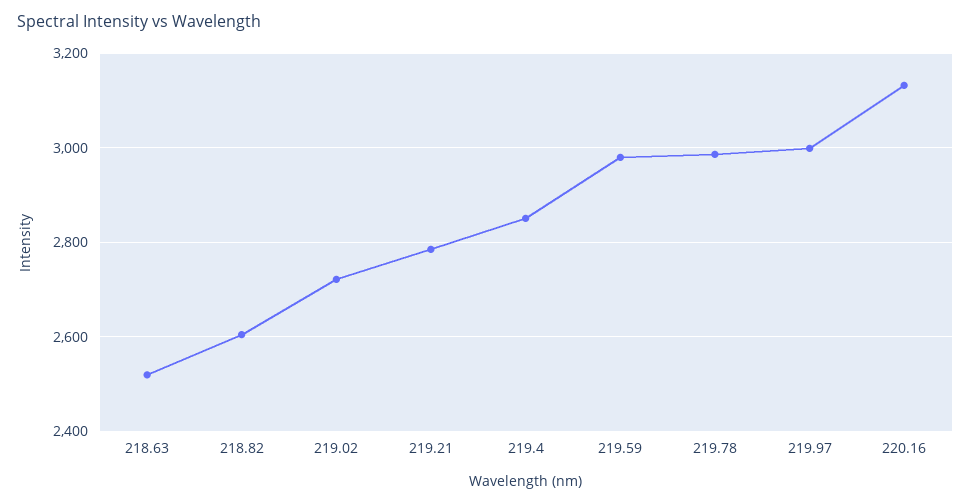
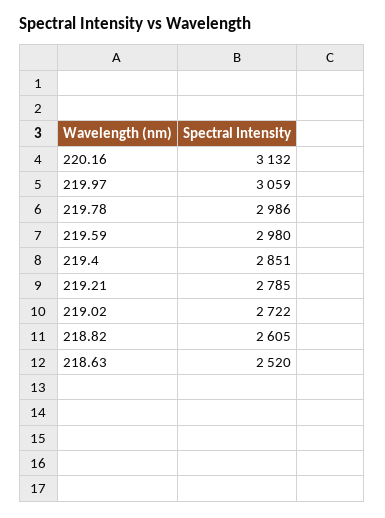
219.97: 3000 -> 3059

